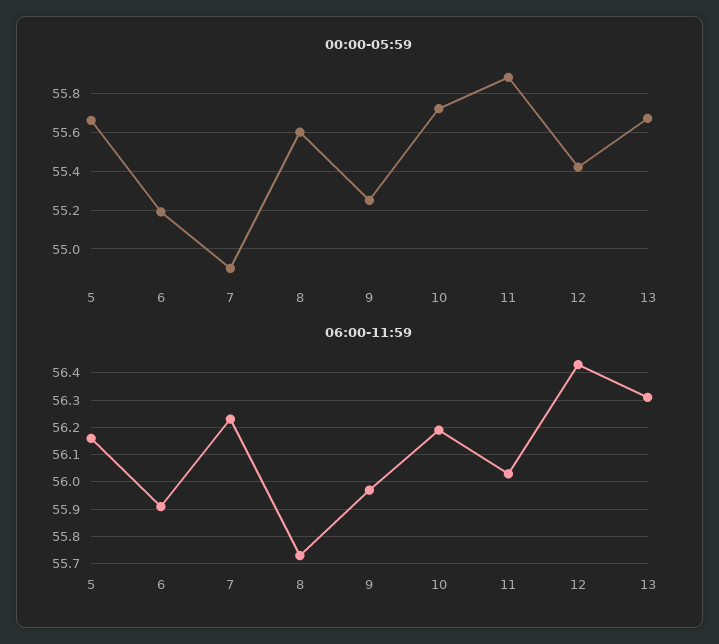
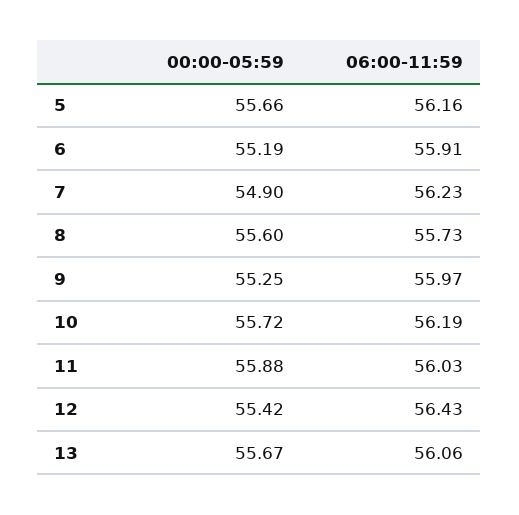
06:00-11:59, 13: 56.3 -> 56.06

